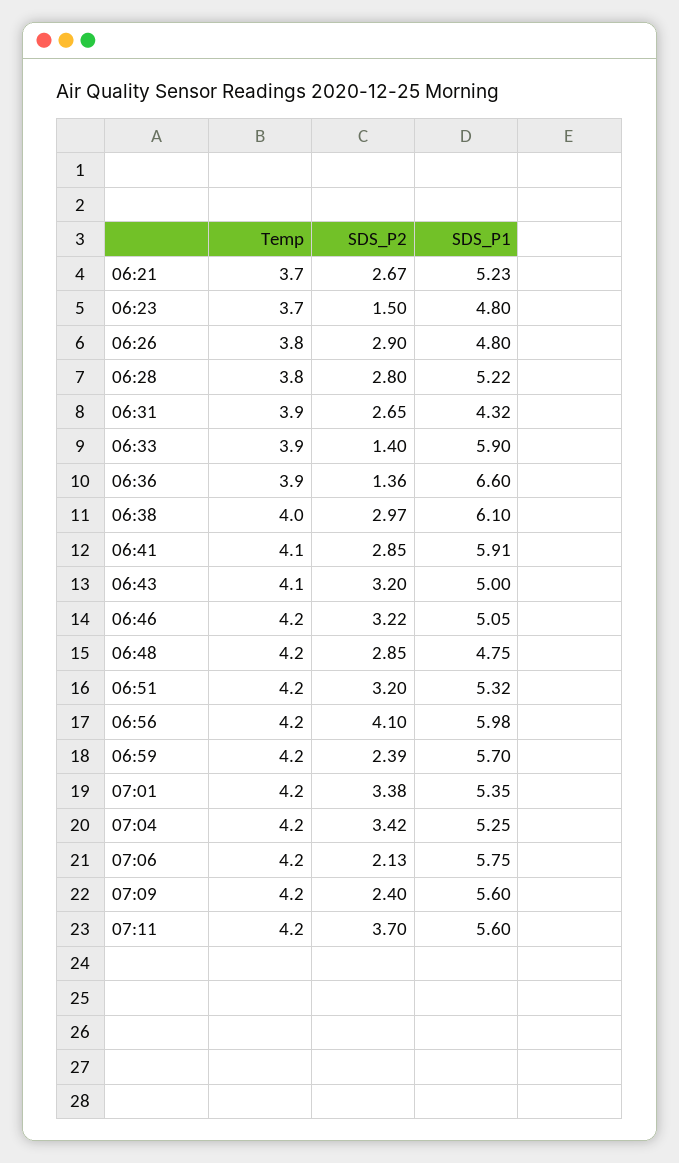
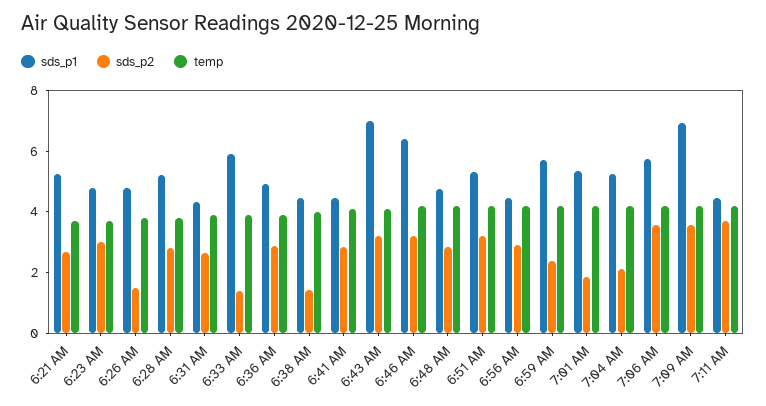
SDS_P2, 06:23: 1.5 -> 3
SDS_P2, 06:26: 2.9 -> 1.5
SDS_P2, 06:36: 1.36 -> 3
SDS_P1, 06:36: 6.6 -> 5
SDS_P2, 06:38: 2.97 -> 1.5
SDS_P1, 06:38: 6.1 -> 4.5
SDS_P1, 06:41: 5.91 -> 4.5
SDS_P1, 06:43: 5 -> 7
SDS_P1, 06:46: 5.05 -> 6.5
SDS_P2, 06:56: 4.1 -> 3
SDS_P1, 06:56: 5.98 -> 4.5
SDS_P2, 07:01: 3.38 -> 2
SDS_P2, 07:04: 3.42 -> 2
SDS_P2, 07:06: 2.13 -> 3.5
SDS_P2, 07:09: 2.4 -> 3.5
SDS_P1, 07:09: 5.6 -> 7
SDS_P1, 07:11: 5.6 -> 4.5

